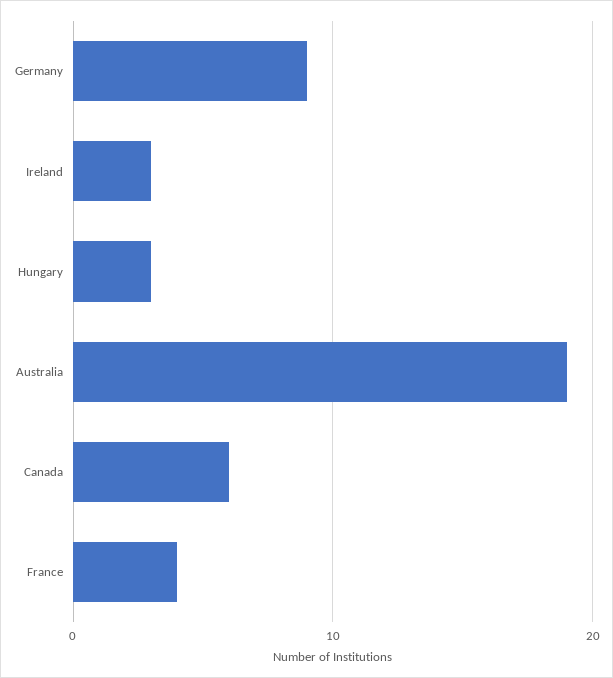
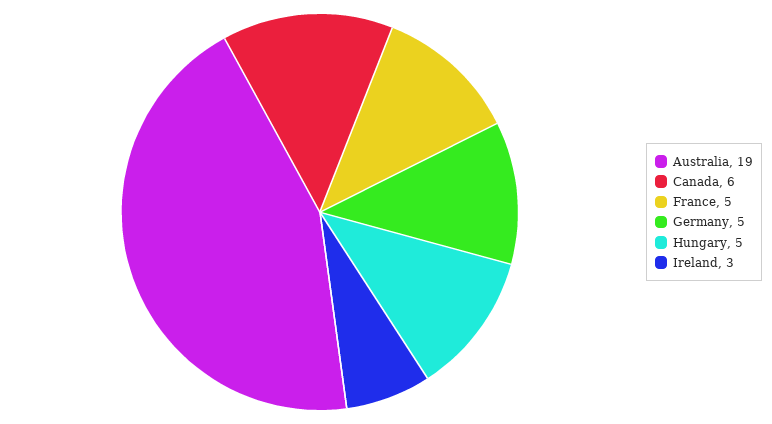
Germany: 9 -> 5
Hungary: 3 -> 5
France: 4 -> 5

